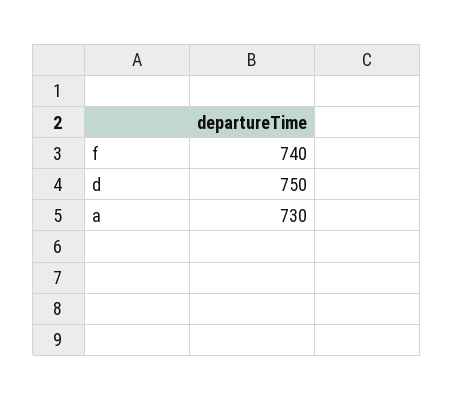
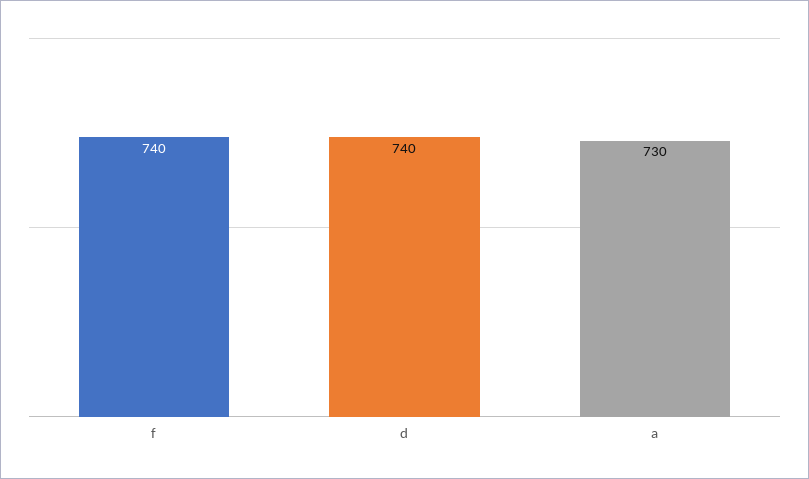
d: 750 -> 740

